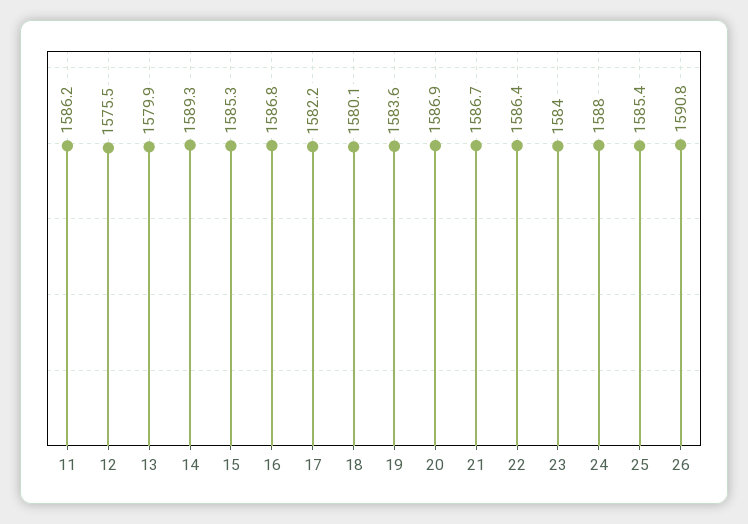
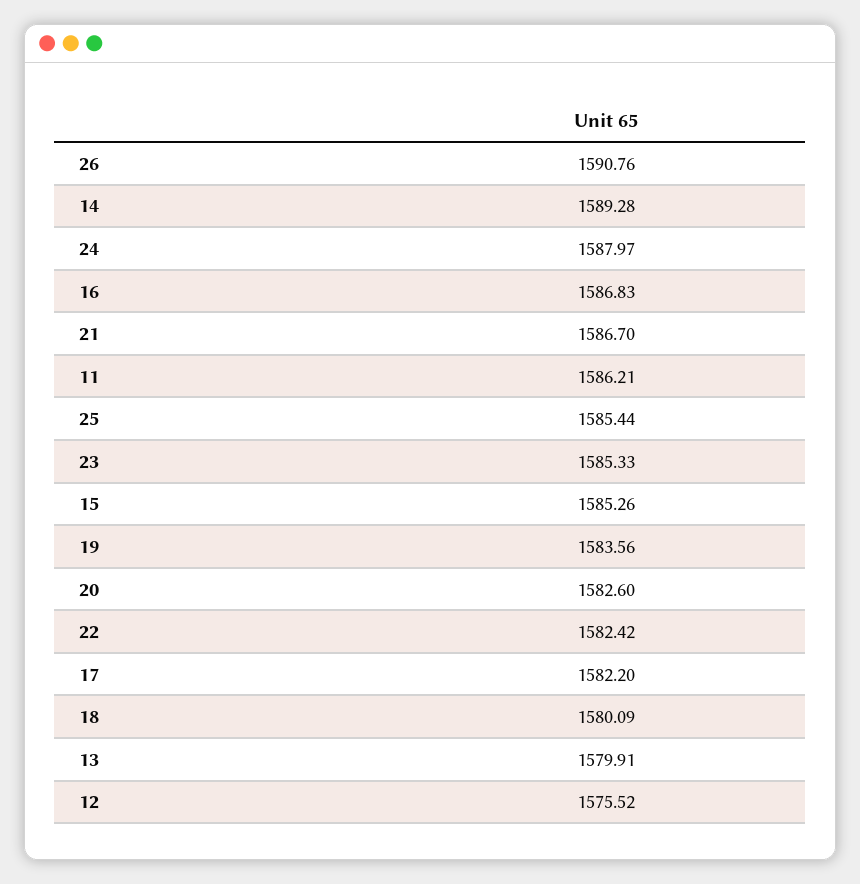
20: 1586.9 -> 1582.6
22: 1586.4 -> 1582.42
23: 1584 -> 1585.33

